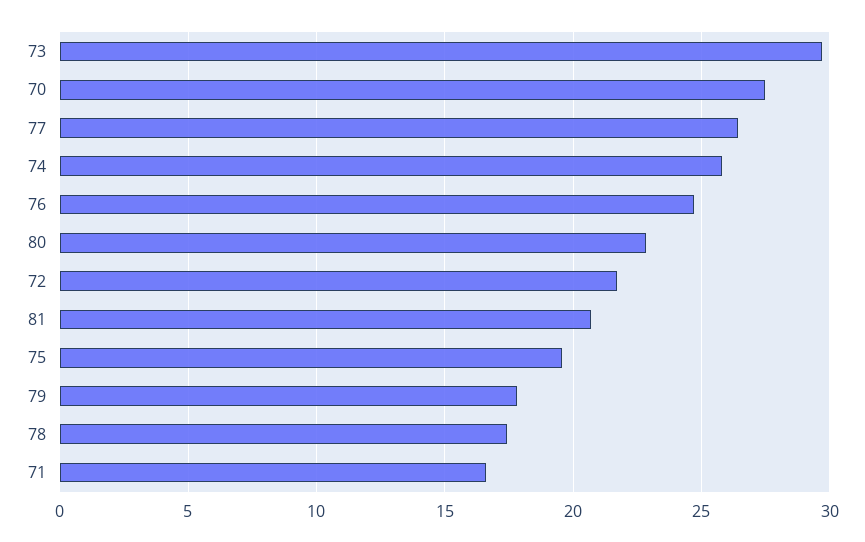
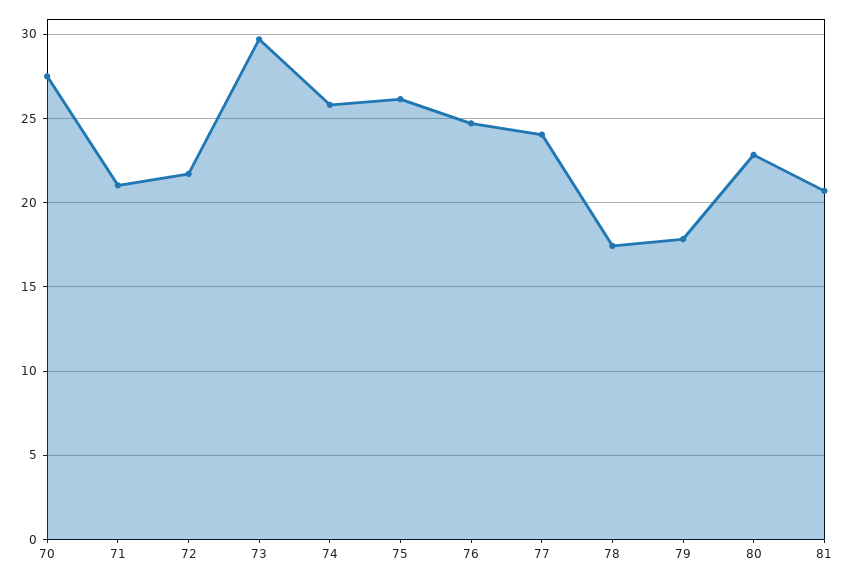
77: 26.5 -> 24
75: 19.5 -> 26
71: 16.5 -> 21

